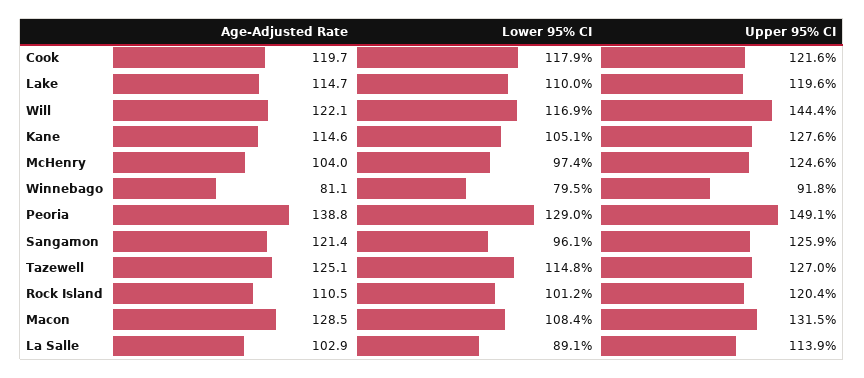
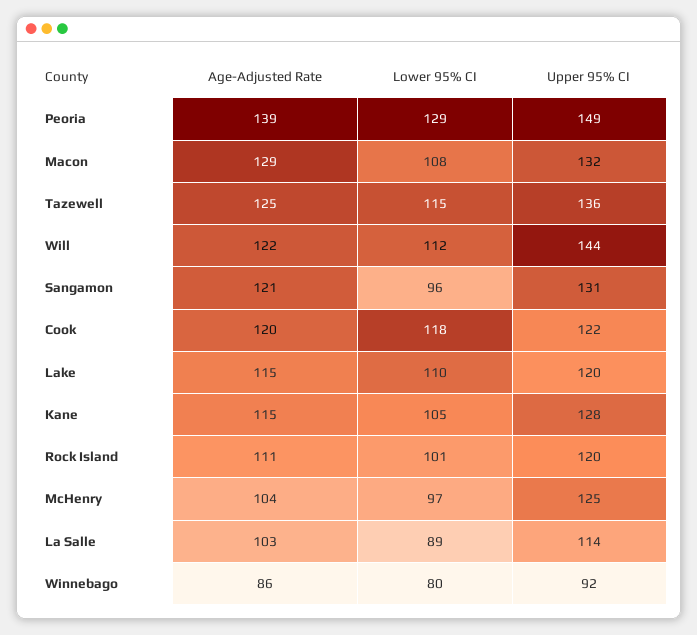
Lower 95% CI, Will: 116.9 -> 112
Age-Adjusted Rate, Winnebago: 81.1 -> 86
Upper 95% CI, Sangamon: 125.9 -> 131
Upper 95% CI, Tazewell: 127 -> 136

